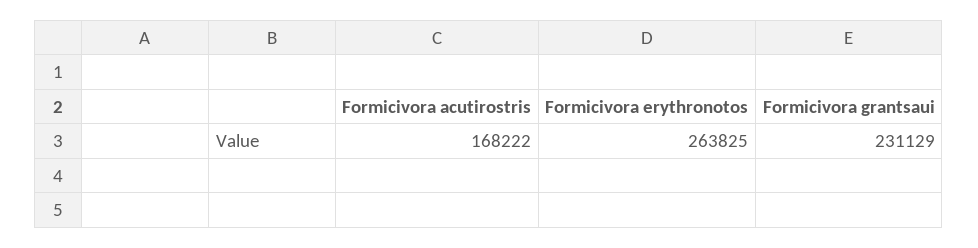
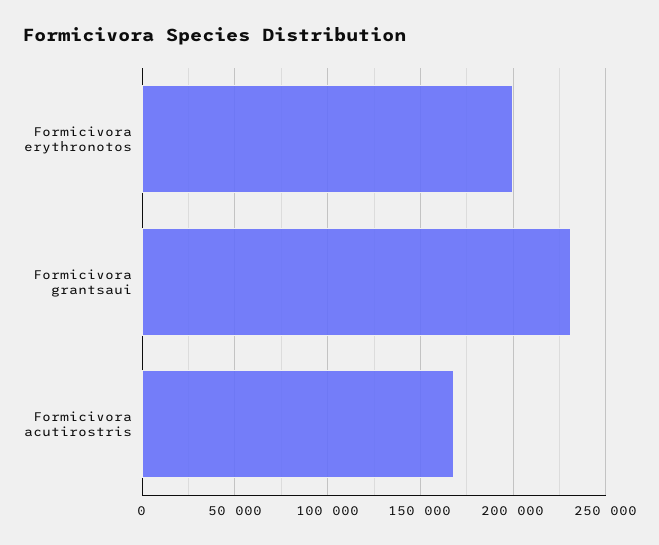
Formicivora erythronotos: 263825 -> 200000

